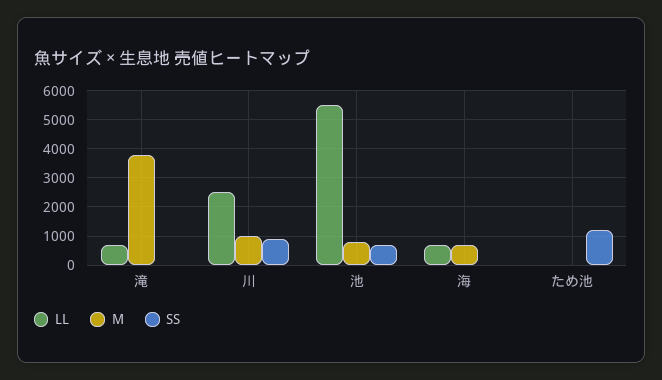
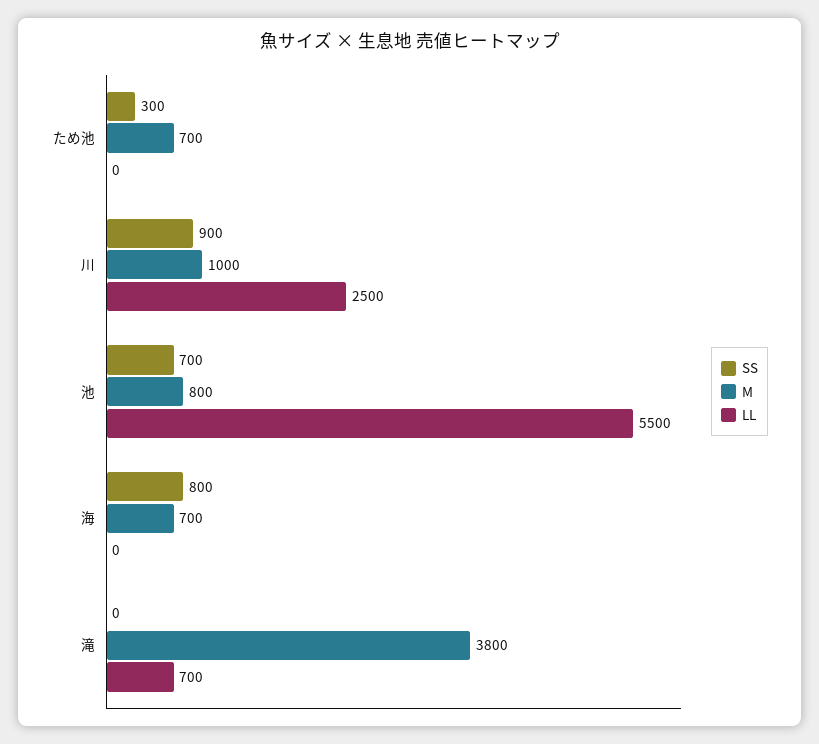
LL, 海: 750 -> 0
SS, 海: 0 -> 800
M, ため池: 0 -> 700
SS, ため池: 1250 -> 300

